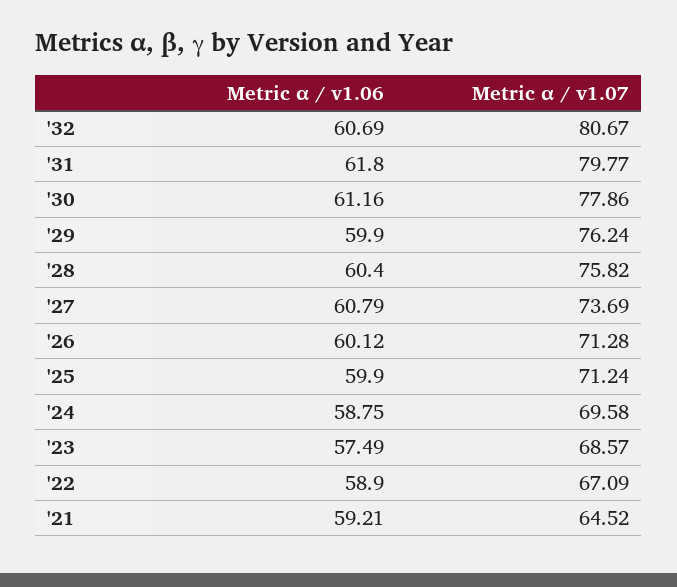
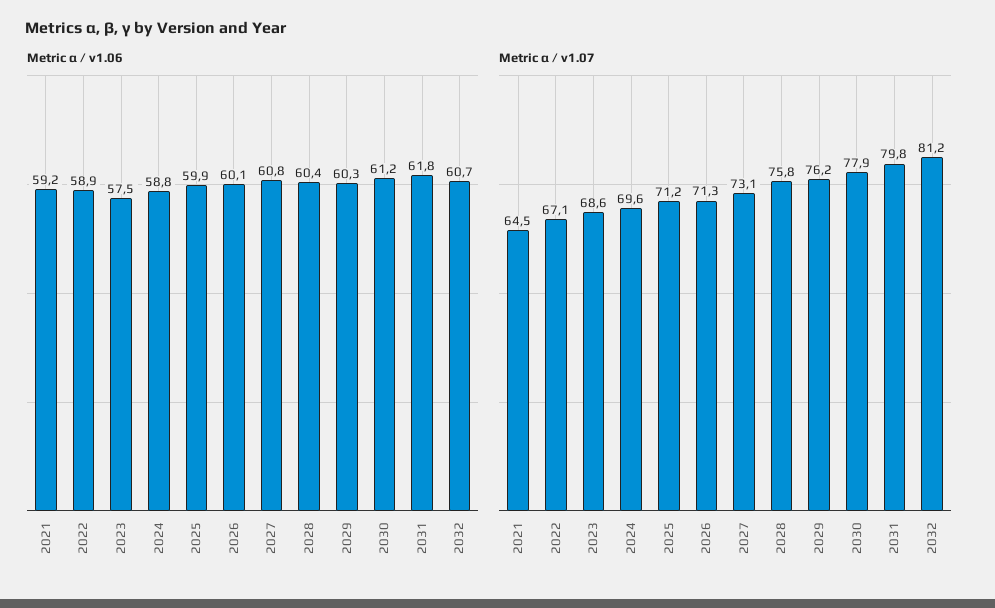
Metric α / v1.07, '32: 80.67 -> 81.2
Metric α / v1.06, '29: 59.9 -> 60.3
Metric α / v1.07, '27: 73.69 -> 73.1

